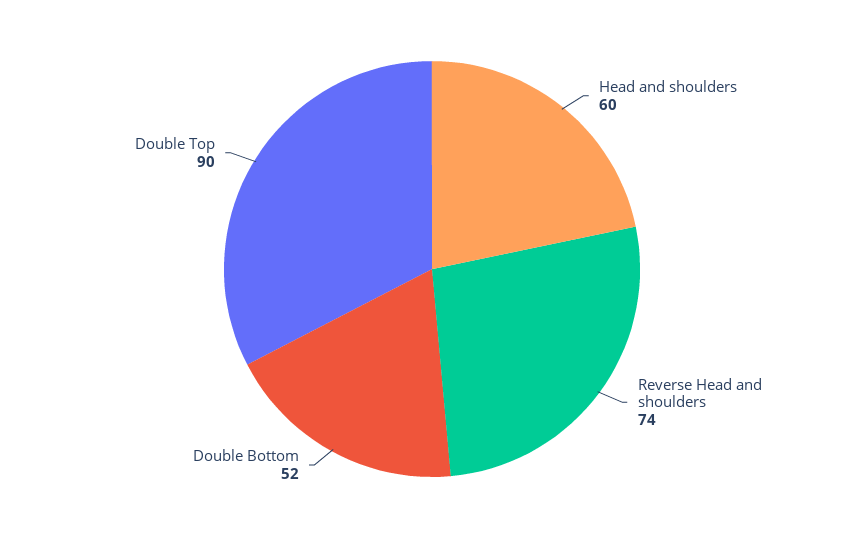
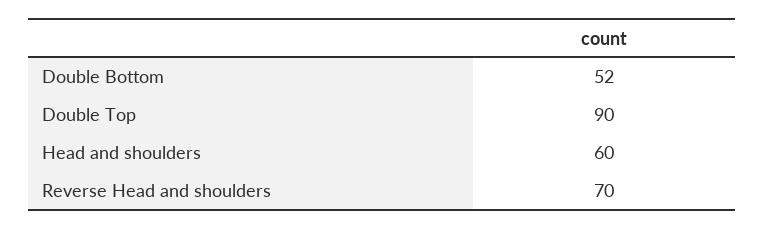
Reverse Head and shoulders: 74 -> 70

